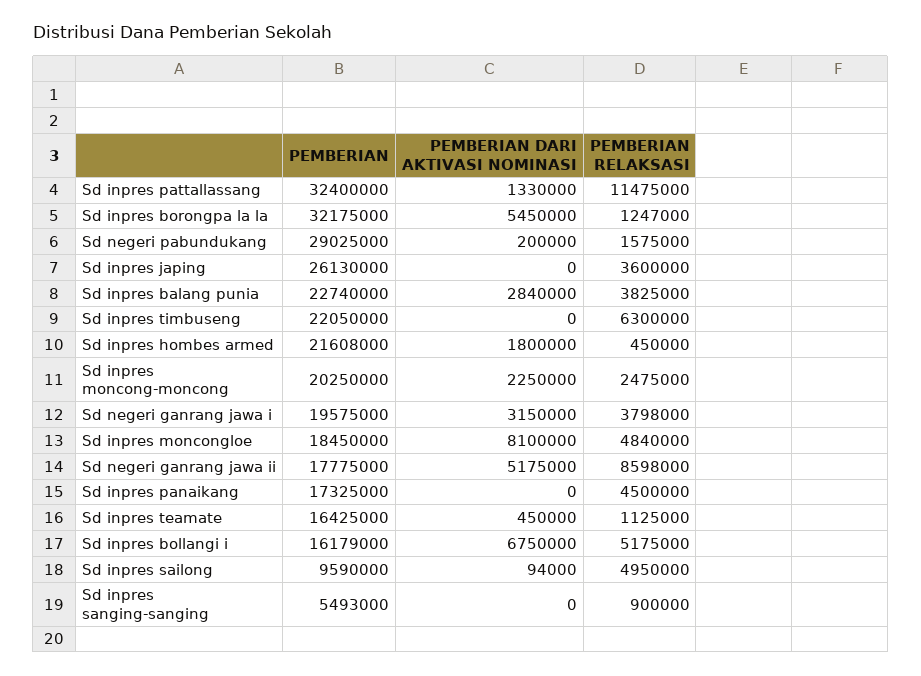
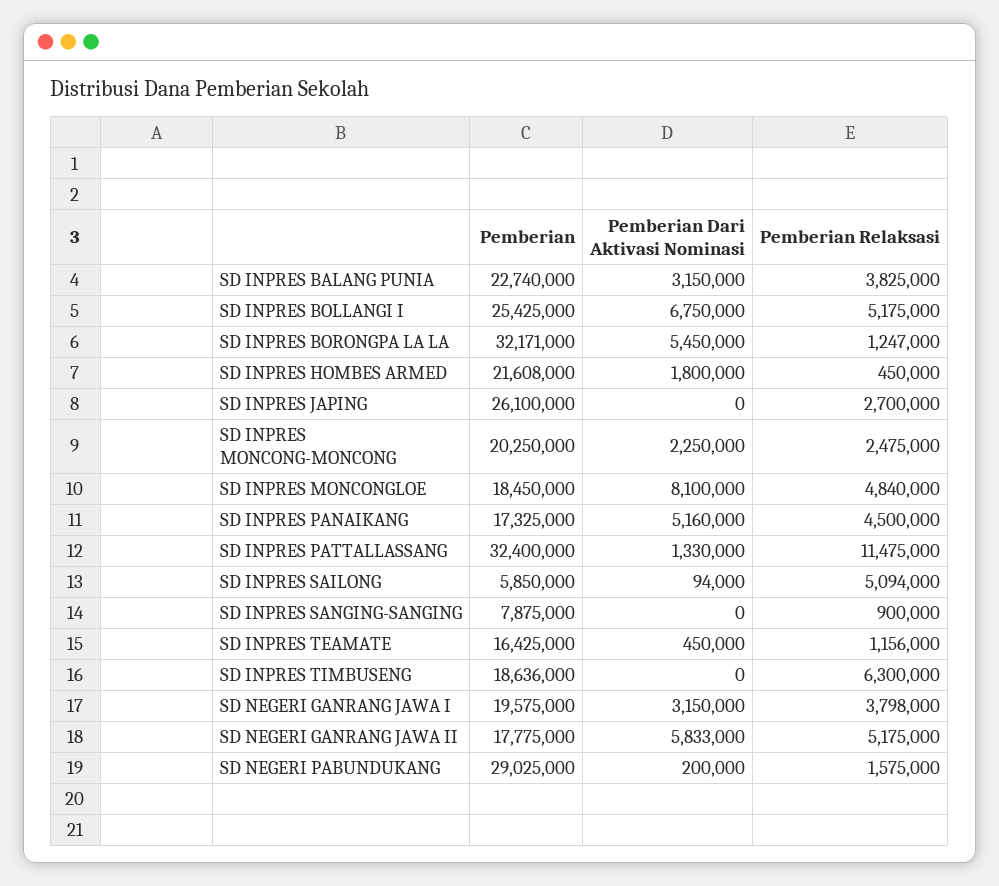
PEMBERIAN, Sd inpres borongpa la la: 32175000 -> 32171000
PEMBERIAN, Sd inpres japing: 26130000 -> 26100000
PEMBERIAN RELAKSASI, Sd inpres japing: 3600000 -> 2700000
PEMBERIAN DARI AKTIVASI NOMINASI, Sd inpres balang punia: 2840000 -> 3150000
PEMBERIAN, Sd inpres timbuseng: 22050000 -> 18636000
PEMBERIAN DARI AKTIVASI NOMINASI, Sd negeri ganrang jawa ii: 5175000 -> 5833000
PEMBERIAN RELAKSASI, Sd negeri ganrang jawa ii: 8598000 -> 5175000
PEMBERIAN DARI AKTIVASI NOMINASI, Sd inpres panaikang: 0 -> 5160000
PEMBERIAN RELAKSASI, Sd inpres teamate: 1125000 -> 1156000
PEMBERIAN, Sd inpres bollangi i: 16179000 -> 25425000
PEMBERIAN, Sd inpres sailong: 9590000 -> 5850000
PEMBERIAN RELAKSASI, Sd inpres sailong: 4950000 -> 5094000
PEMBERIAN, Sd inpres sanging-sanging: 5493000 -> 7875000

